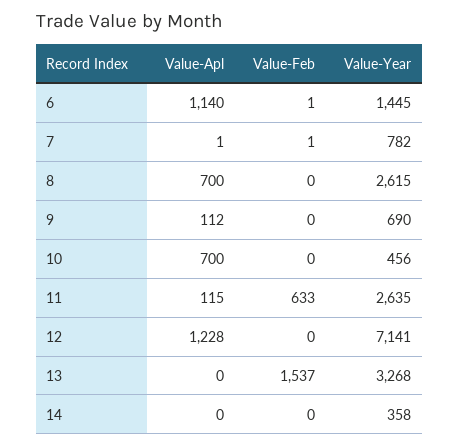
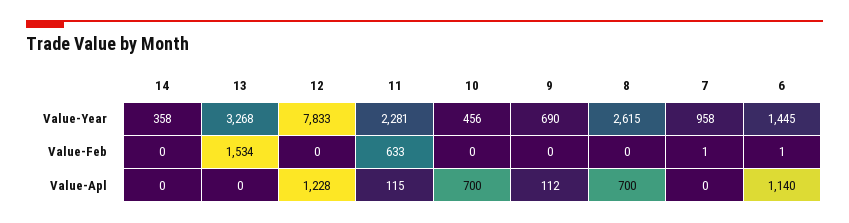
Value-Apl, 7: 1 -> 0
Value-Year, 7: 782 -> 958
Value-Year, 11: 2635 -> 2281
Value-Year, 12: 7141 -> 7833
Value-Feb, 13: 1537 -> 1534

